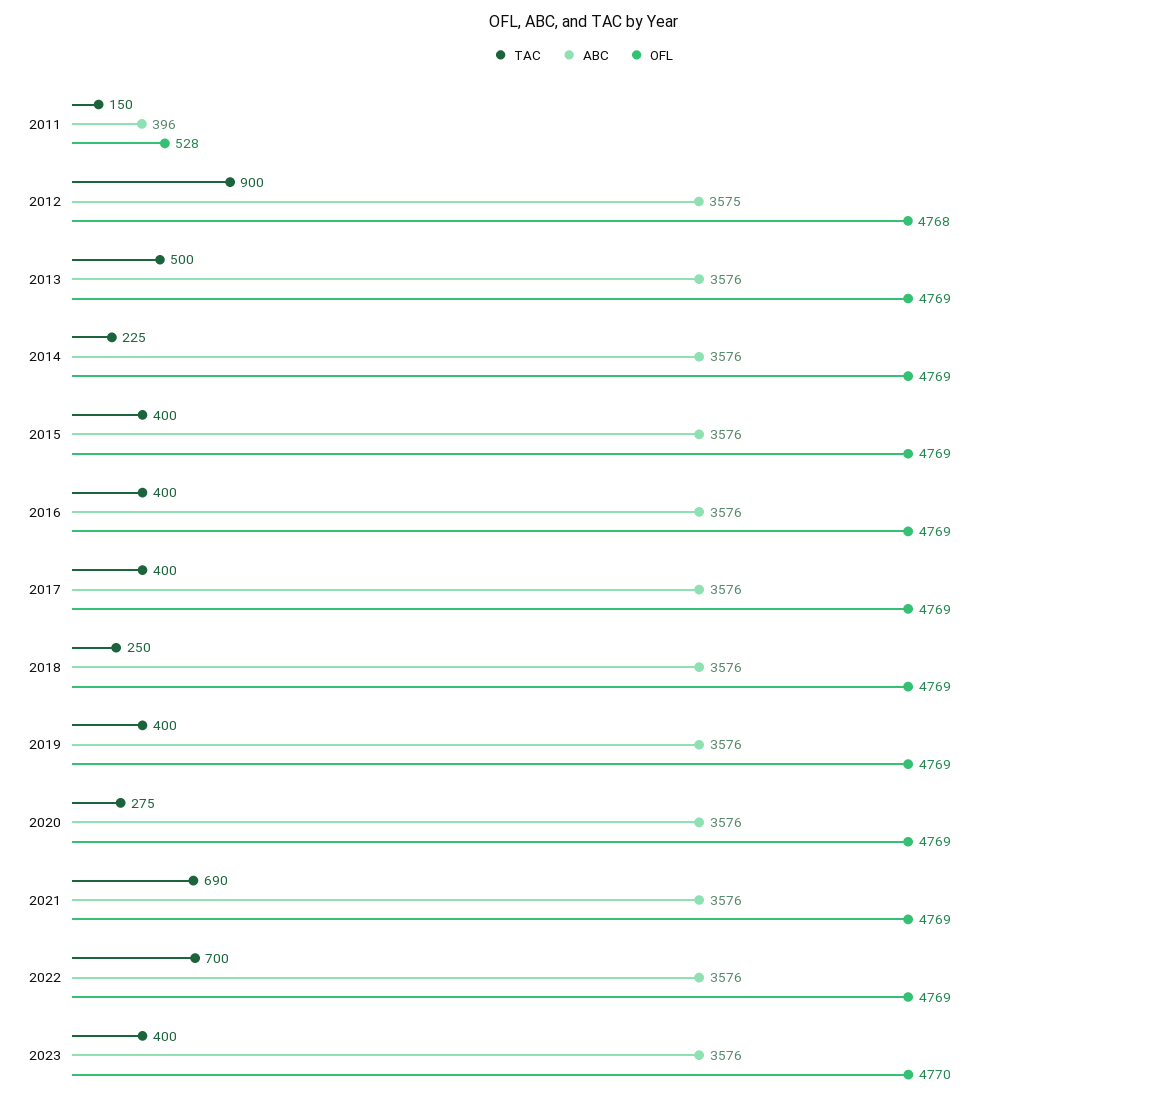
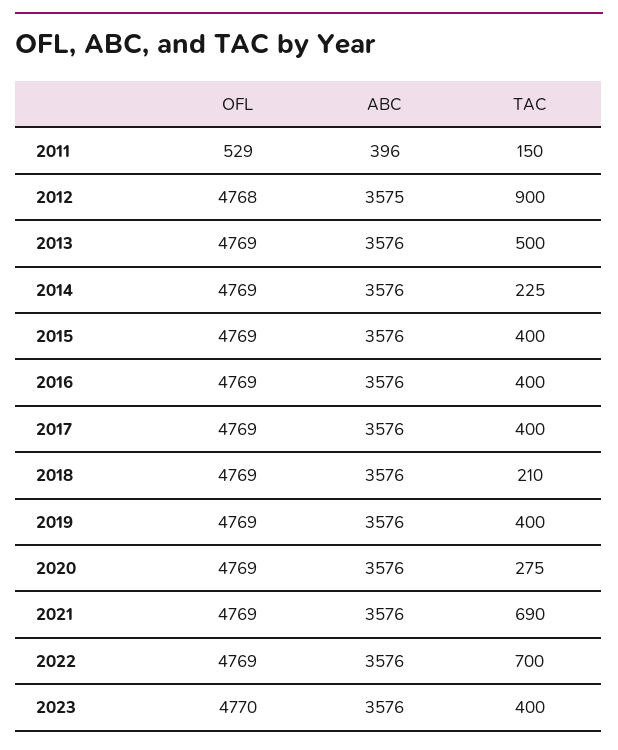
OFL, 2011: 528 -> 529
TAC, 2018: 250 -> 210

